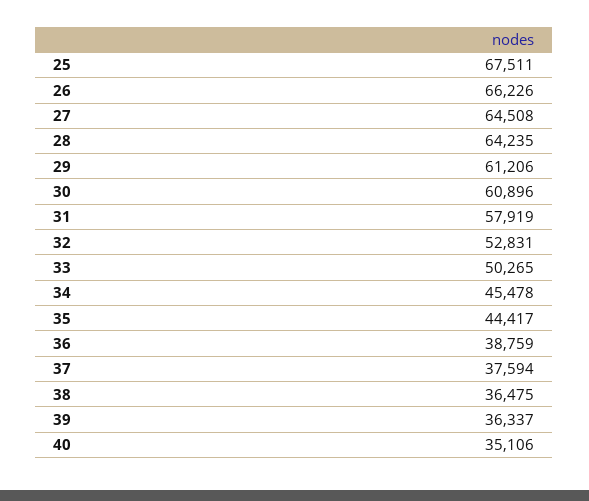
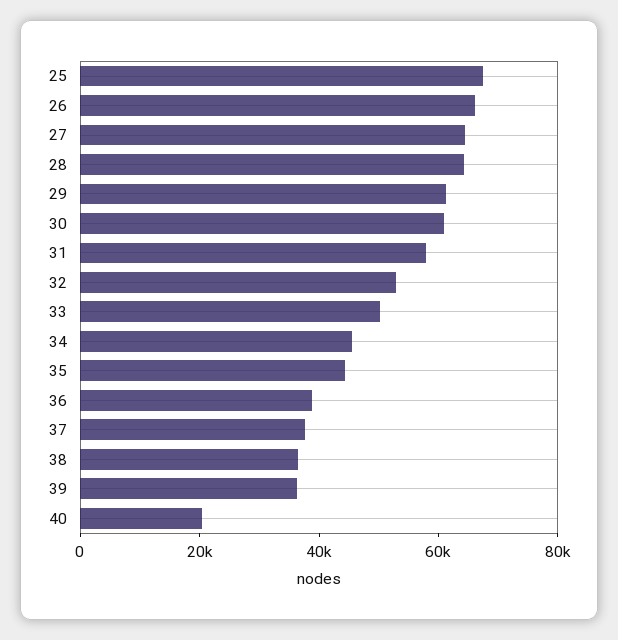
40: 35106 -> 20000

